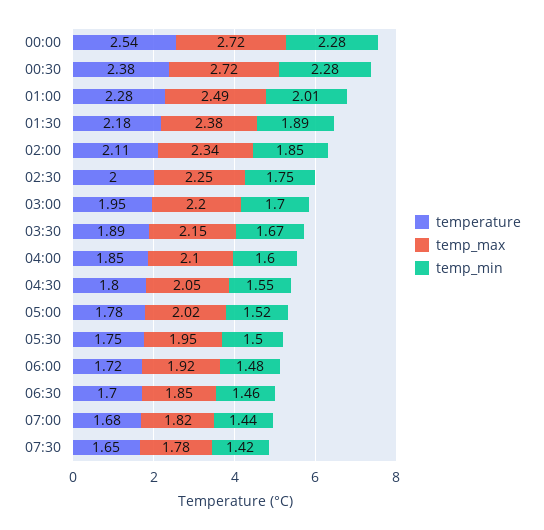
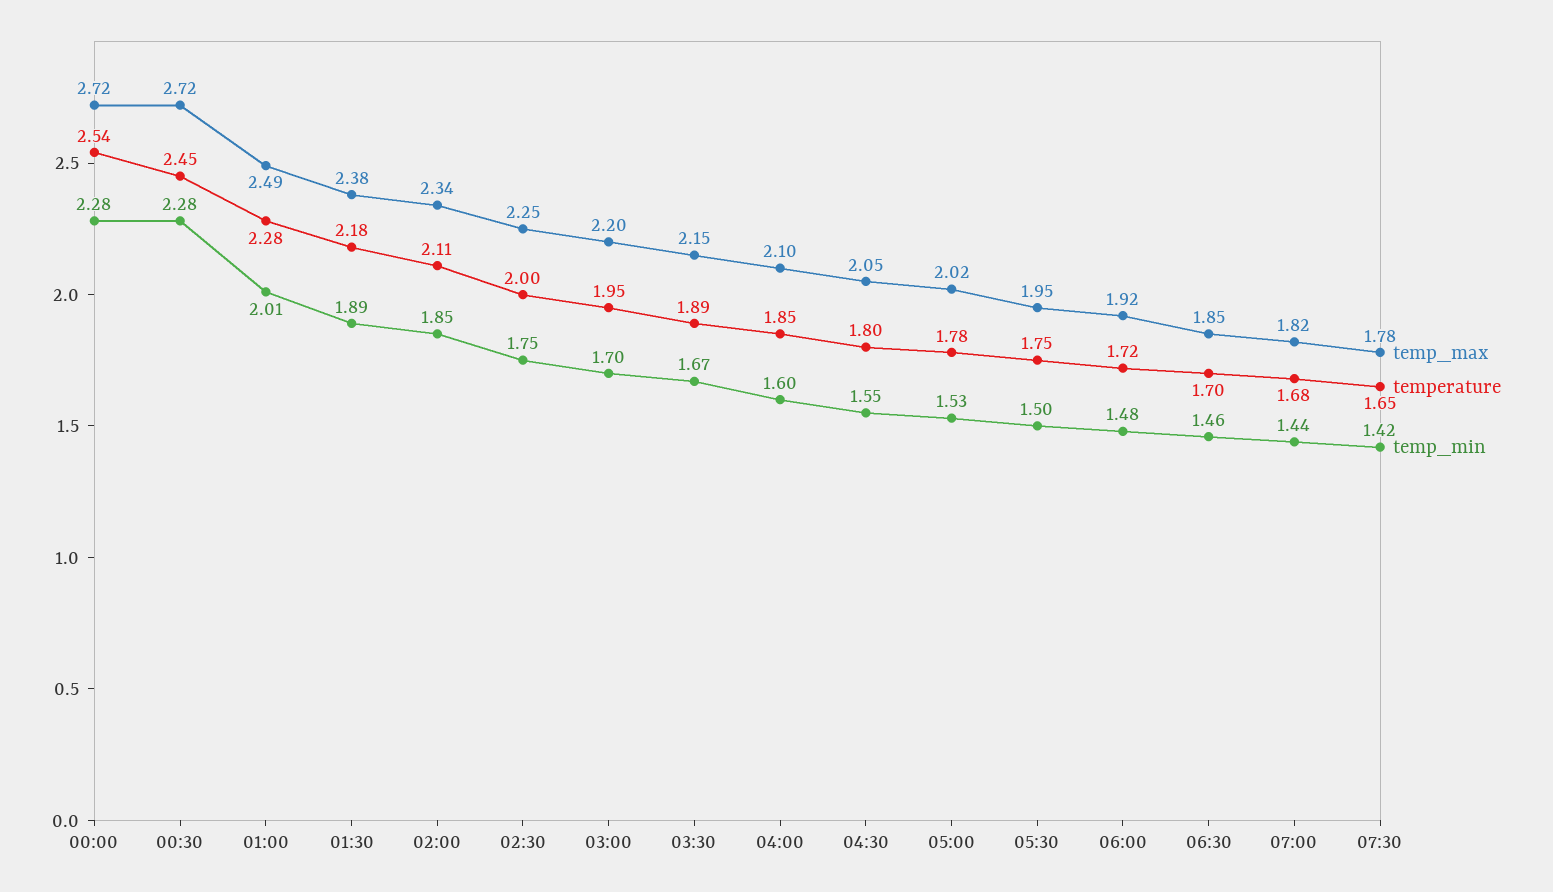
temperature, 00:30: 2.38 -> 2.45
temp_min, 05:00: 1.52 -> 1.53

